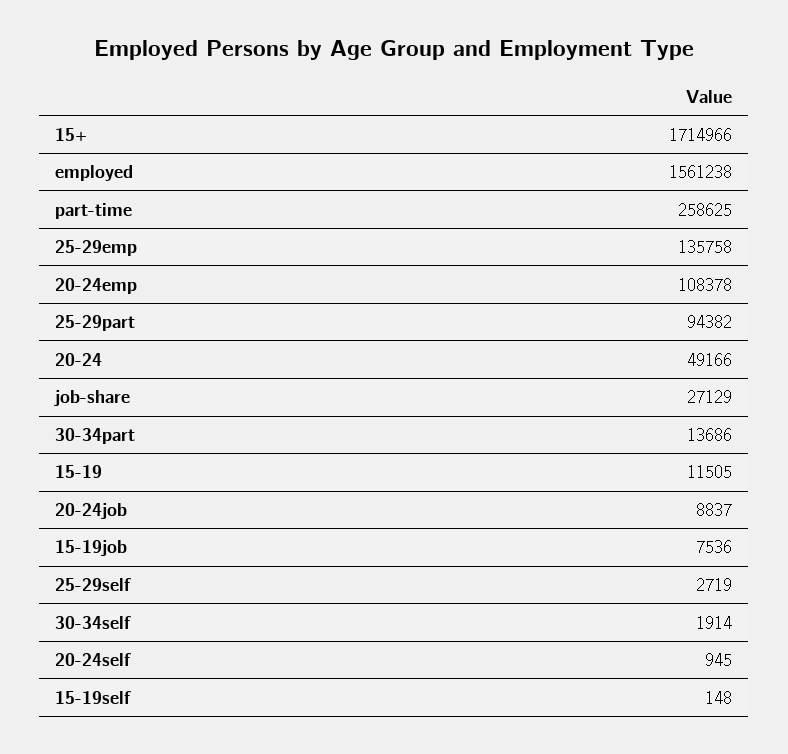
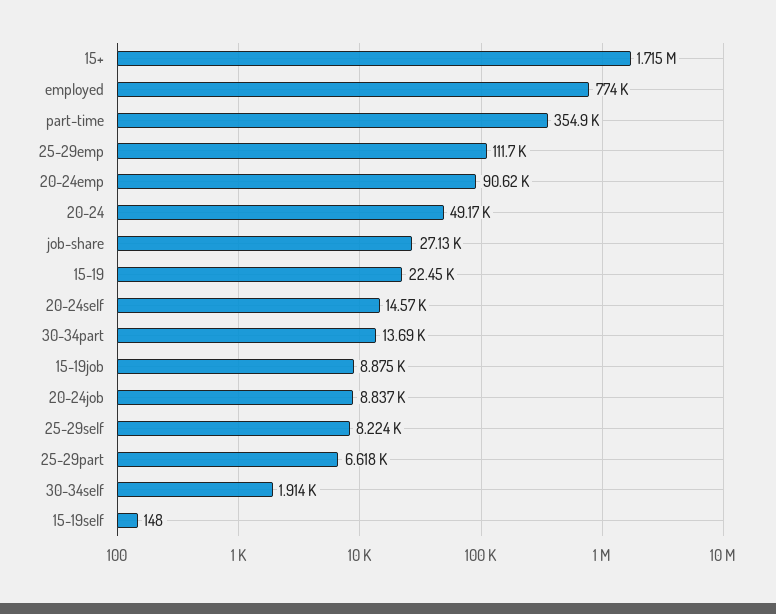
employed: 1561238 -> 774000
part-time: 258625 -> 354900
25-29emp: 135758 -> 111700
20-24emp: 108378 -> 90620
25-29part: 94382 -> 6618
15-19: 11505 -> 22450
15-19job: 7536 -> 8875
25-29self: 2719 -> 8224
20-24self: 945 -> 14570

